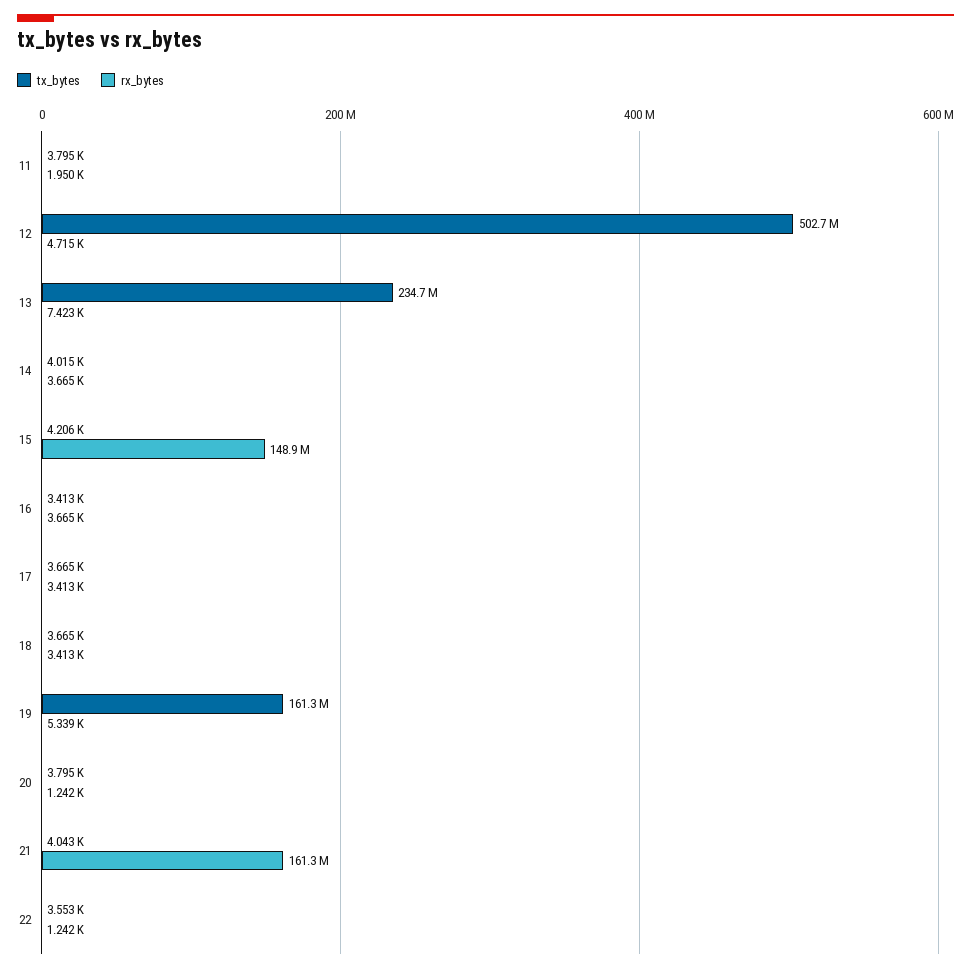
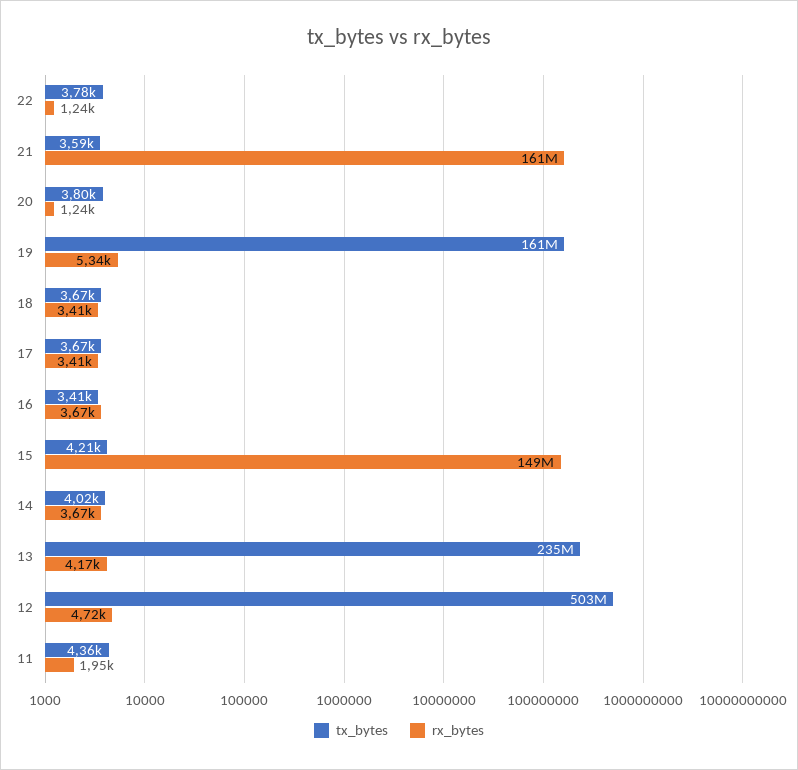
tx_bytes, 11: 3795 -> 4360
rx_bytes, 13: 7423 -> 4170
tx_bytes, 21: 4043 -> 3590
tx_bytes, 22: 3553 -> 3780

